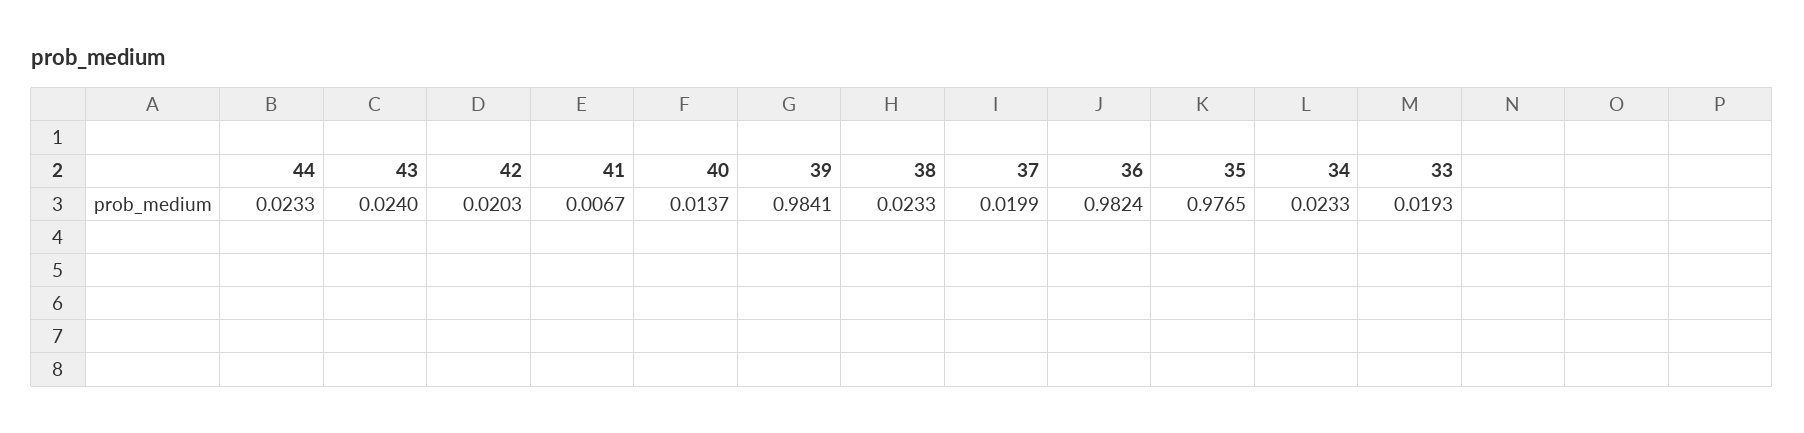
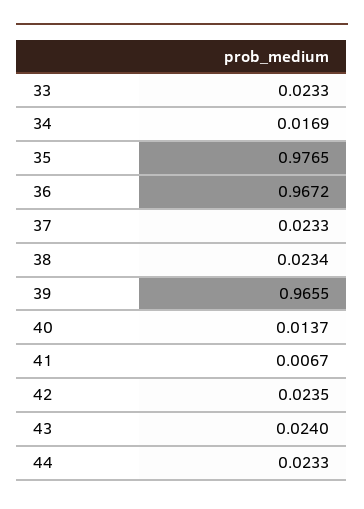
42: 0.0203 -> 0.0235
39: 0.9841 -> 0.9655
38: 0.0233 -> 0.0234
37: 0.0199 -> 0.0233
36: 0.9824 -> 0.9672
34: 0.0233 -> 0.0169
33: 0.0193 -> 0.0233

